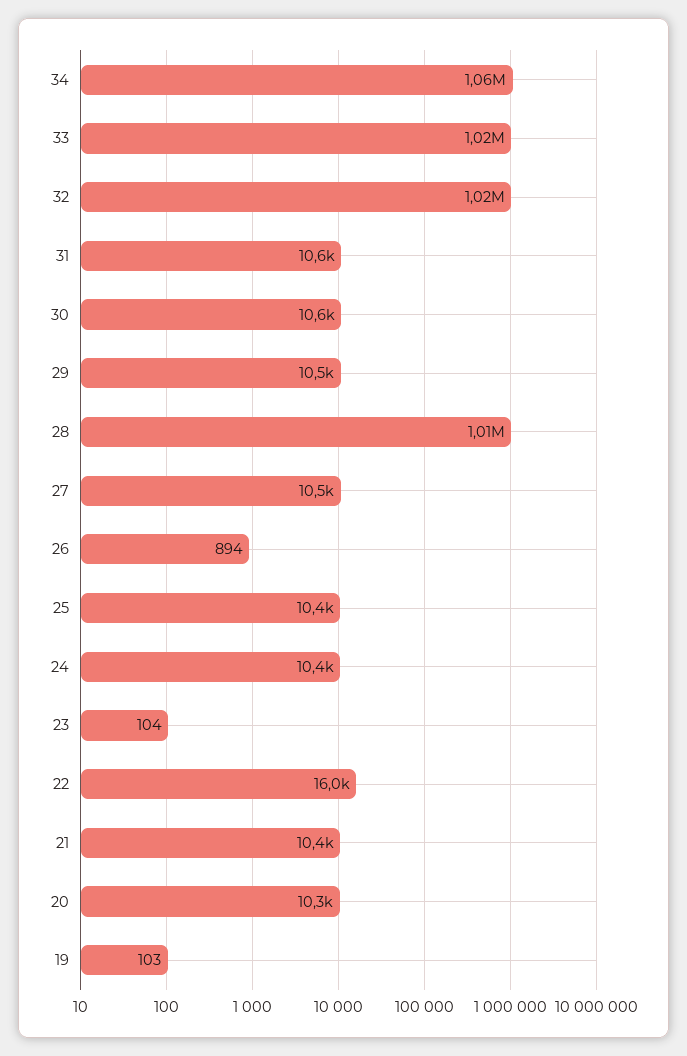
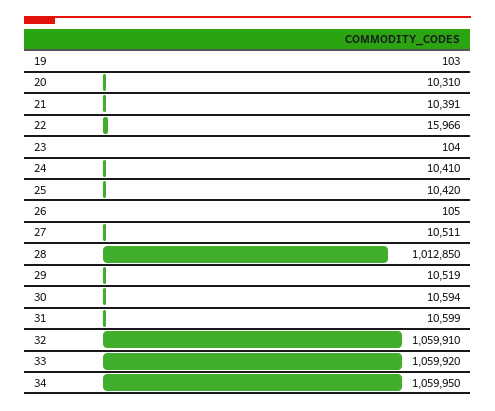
33: 1020000 -> 1059920
32: 1020000 -> 1059910
26: 894 -> 105

